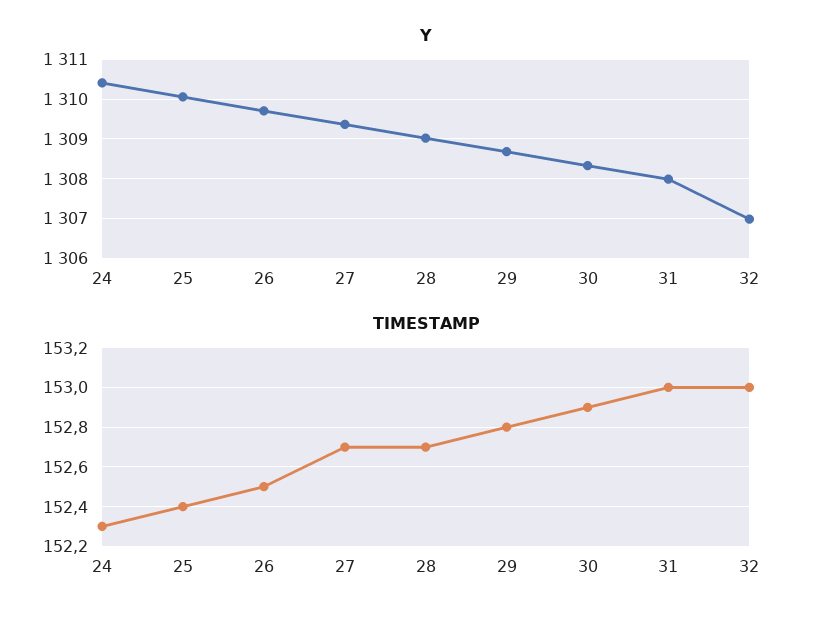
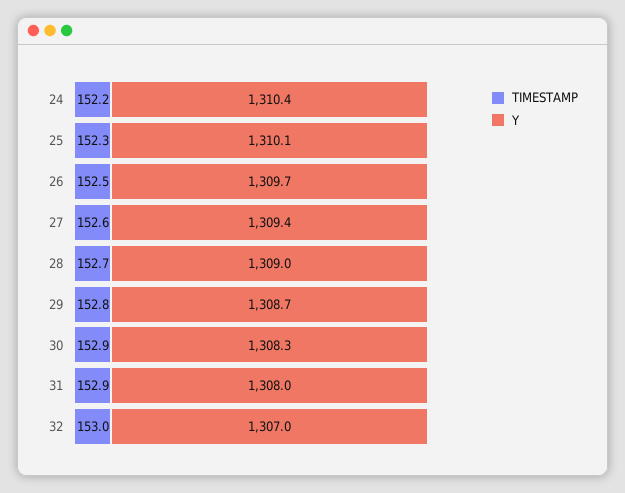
TIMESTAMP, 24: 152.3 -> 152.2
TIMESTAMP, 25: 152.4 -> 152.3
TIMESTAMP, 27: 152.7 -> 152.6
TIMESTAMP, 31: 153 -> 152.9

